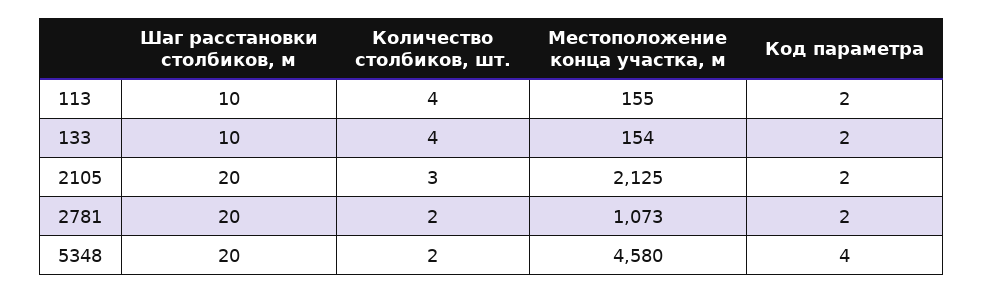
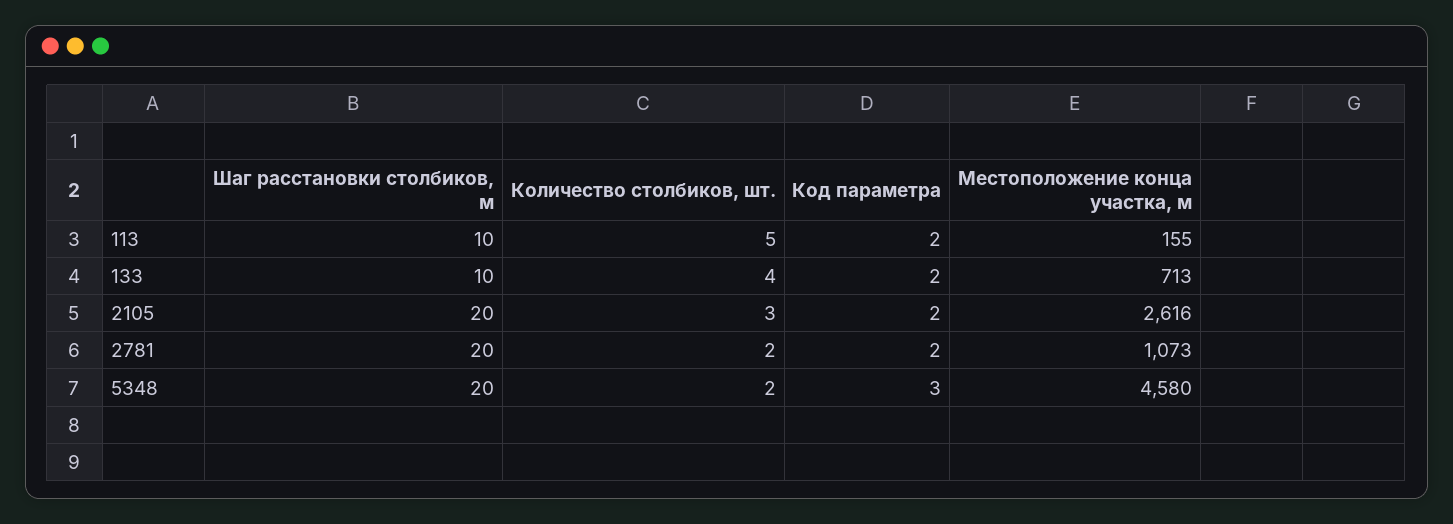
Количество столбиков, шт., 113: 4 -> 5
Местоположение конца участка, м, 133: 154 -> 713
Местоположение конца участка, м, 2105: 2125 -> 2616
Код параметра, 5348: 4 -> 3

